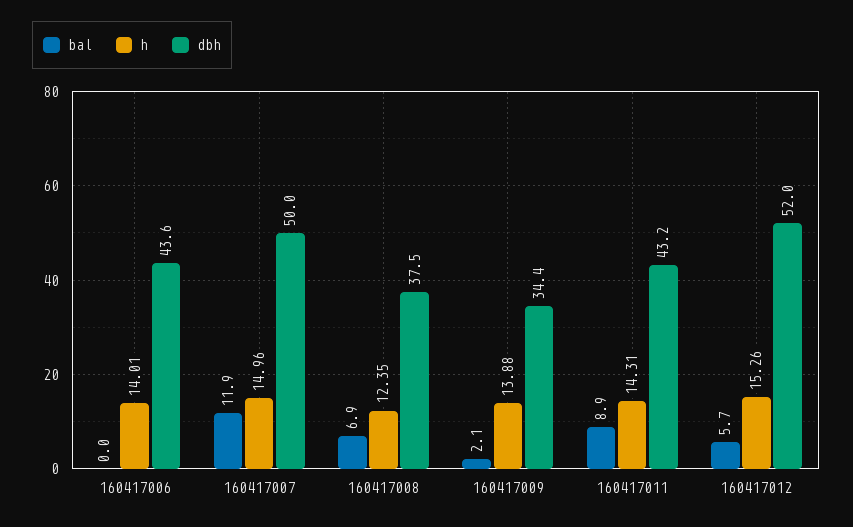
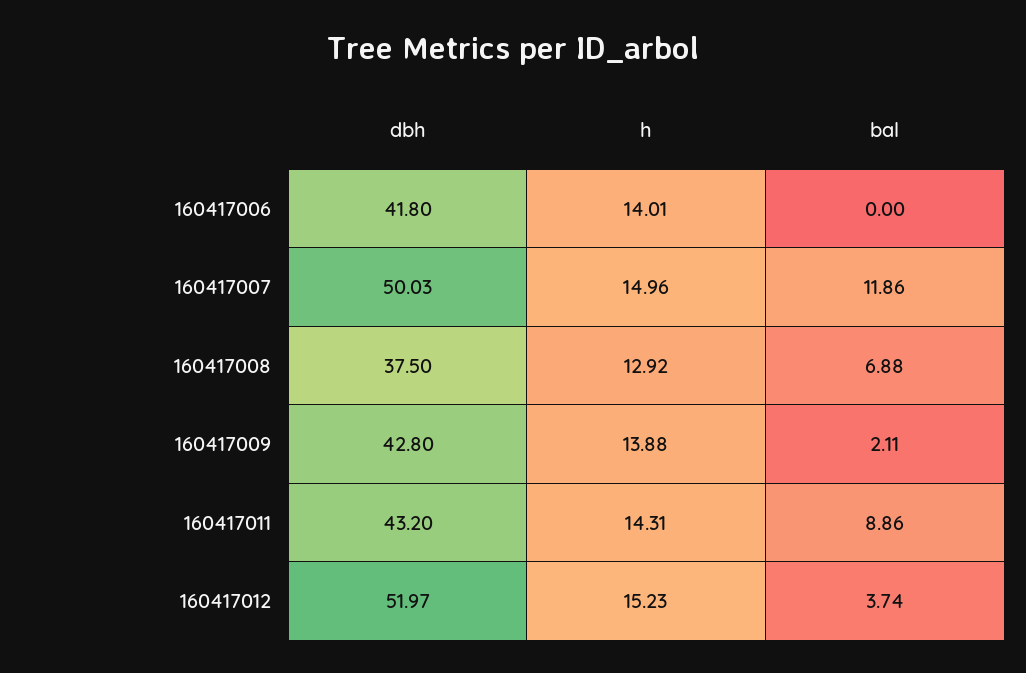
dbh, 160417006: 43.6 -> 41.8
h, 160417008: 12.35 -> 12.92
dbh, 160417009: 34.4 -> 42.8
bal, 160417012: 5.7 -> 3.74
h, 160417012: 15.26 -> 15.23

